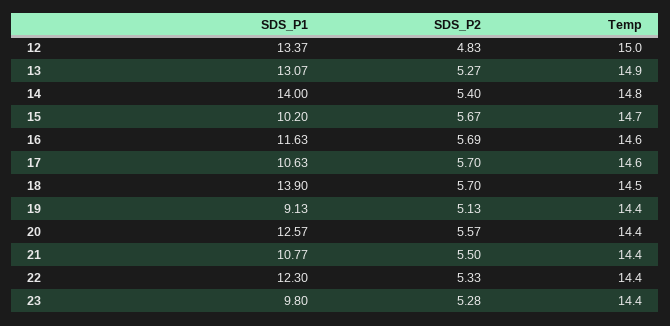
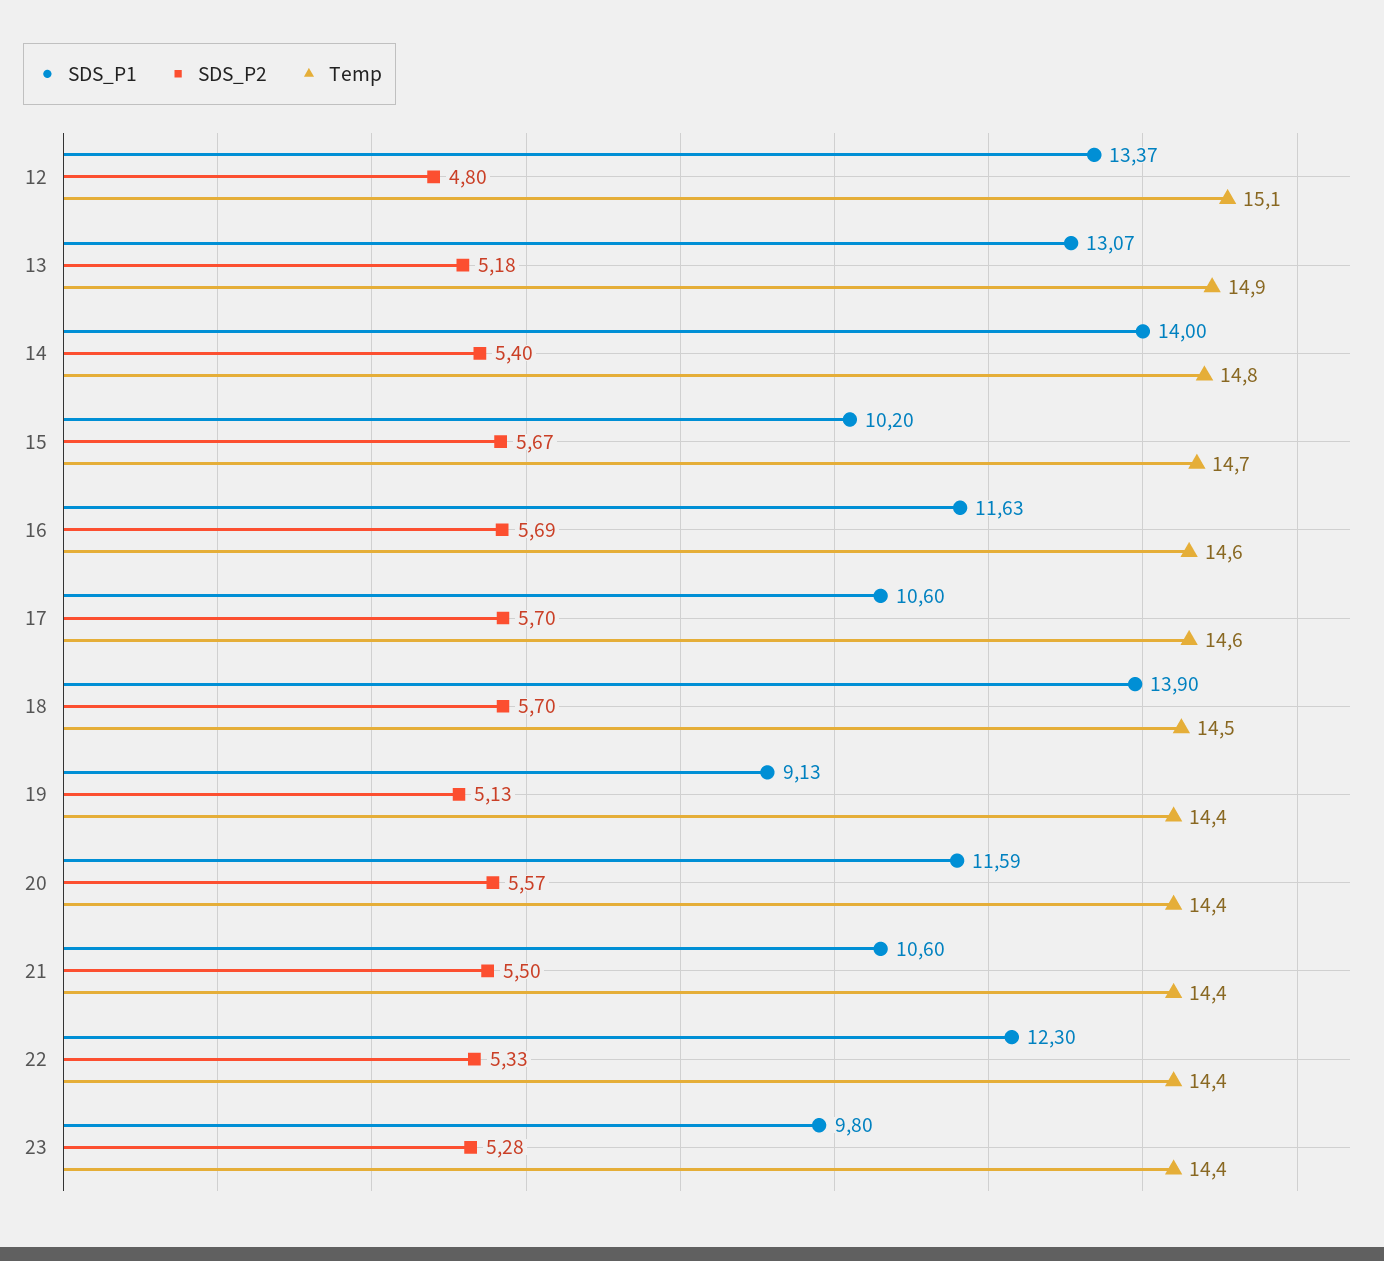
SDS_P2, 12: 4.83 -> 4.8
Temp, 12: 15 -> 15.1
SDS_P2, 13: 5.27 -> 5.18
SDS_P1, 17: 10.63 -> 10.6
SDS_P1, 20: 12.57 -> 11.59
SDS_P1, 21: 10.77 -> 10.6

